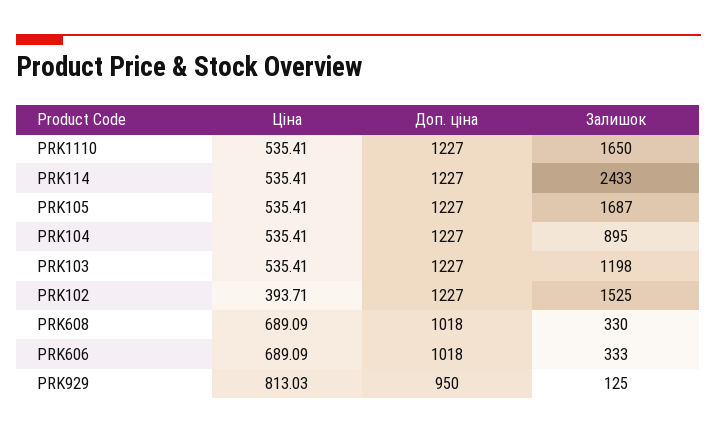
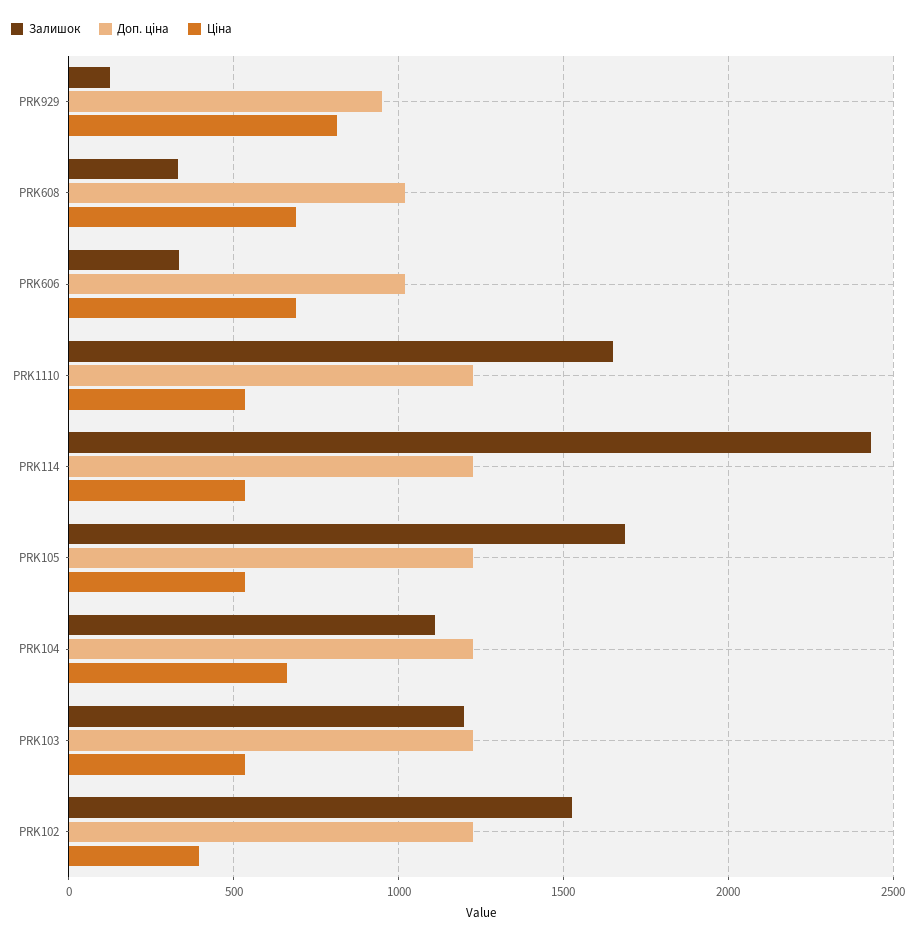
Ціна, PRK104: 535.41 -> 650
Залишок, PRK104: 895 -> 1100

